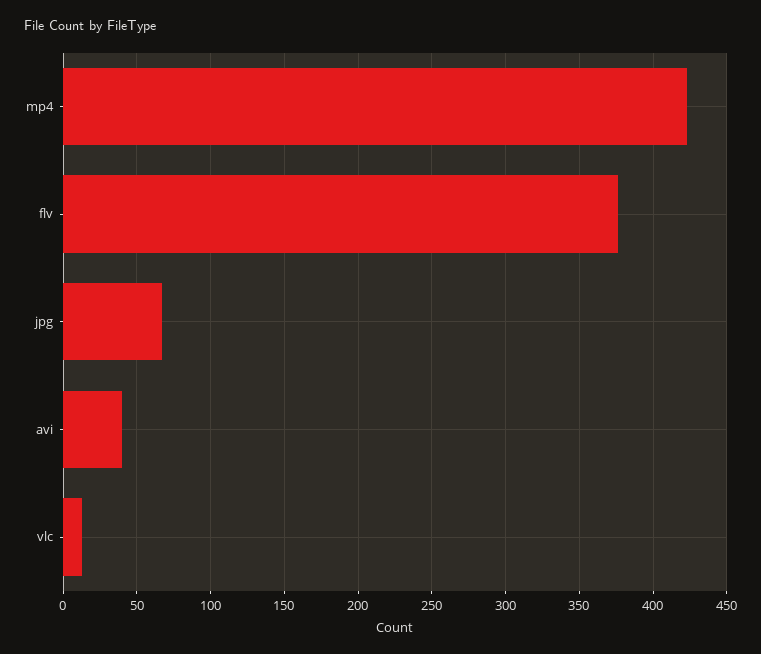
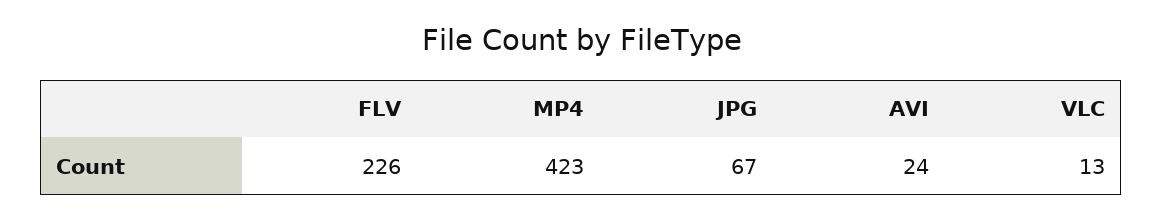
flv: 375 -> 226
avi: 40 -> 24

